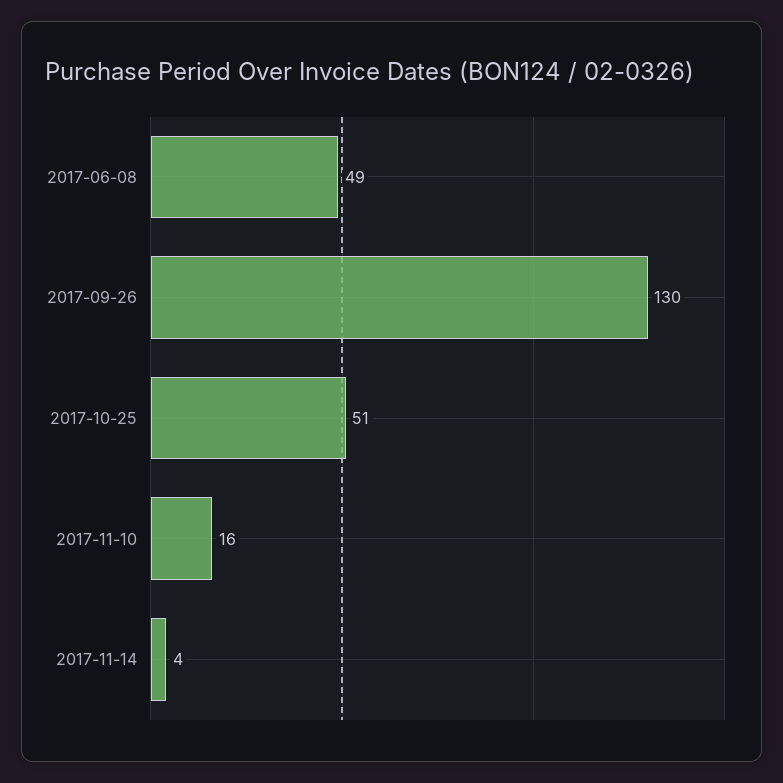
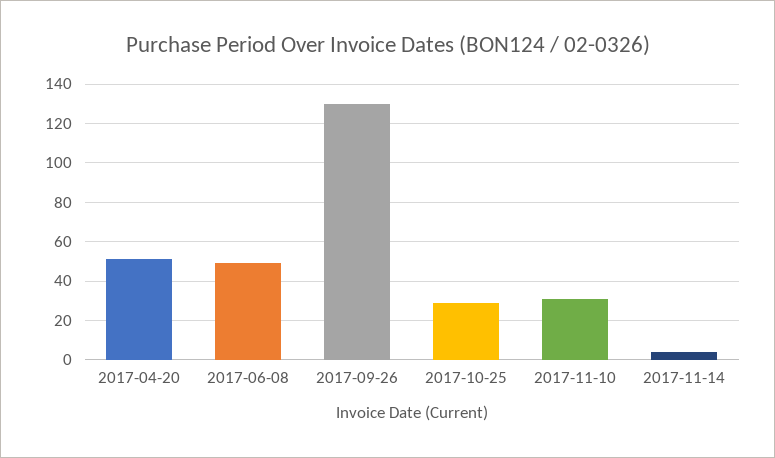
2017-10-25: 51 -> 30
2017-11-10: 16 -> 30
2017-04-20: none -> 50

